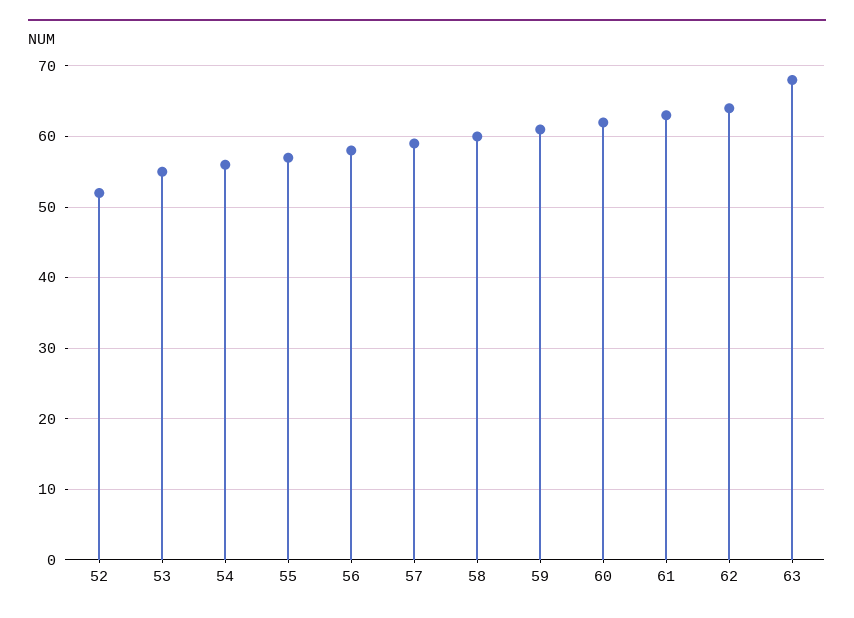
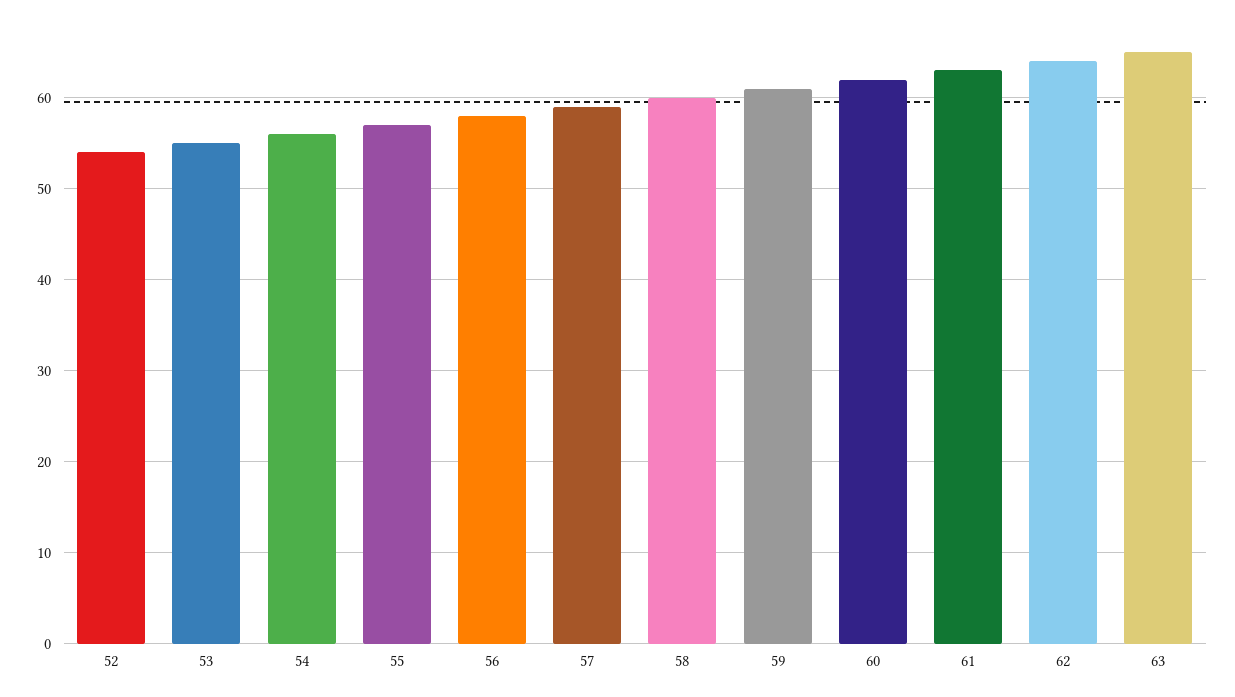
52: 52 -> 54
63: 68 -> 65

